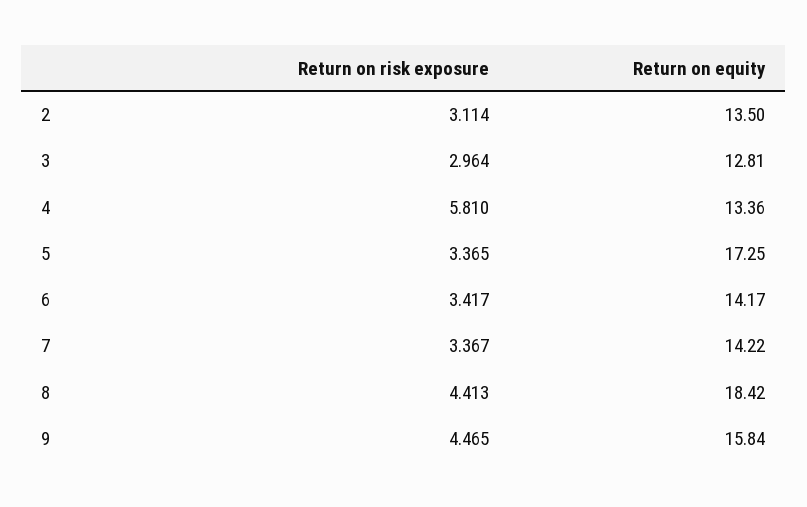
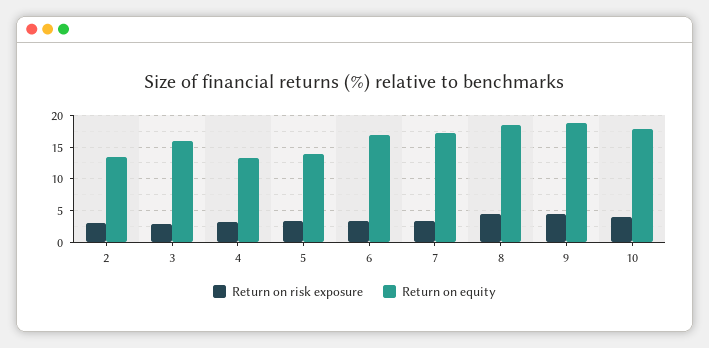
Return on equity, 3: 12.81 -> 16
Return on risk exposure, 4: 5.81 -> 3
Return on equity, 5: 17.25 -> 14
Return on equity, 6: 14.17 -> 17
Return on equity, 7: 14.22 -> 17
Return on equity, 9: 15.84 -> 19
Return on risk exposure, 10: none -> 4
Return on equity, 10: none -> 18

